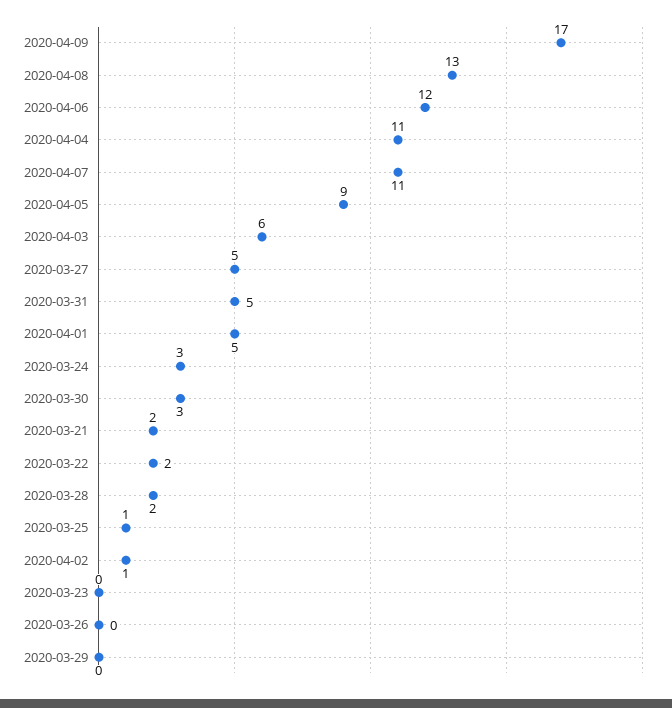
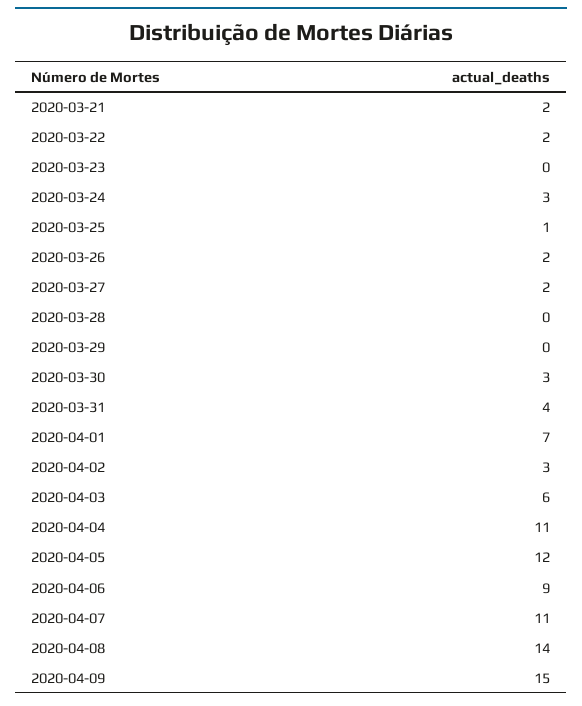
2020-04-09: 17 -> 15
2020-04-08: 13 -> 14
2020-04-06: 12 -> 9
2020-04-05: 9 -> 12
2020-03-27: 5 -> 2
2020-03-31: 5 -> 4
2020-04-01: 5 -> 7
2020-03-28: 2 -> 0
2020-04-02: 1 -> 3
2020-03-26: 0 -> 2

